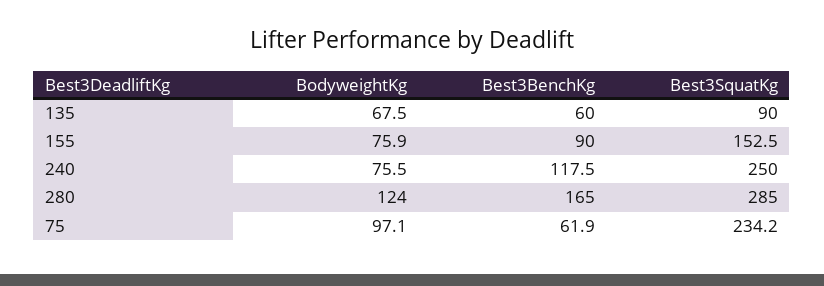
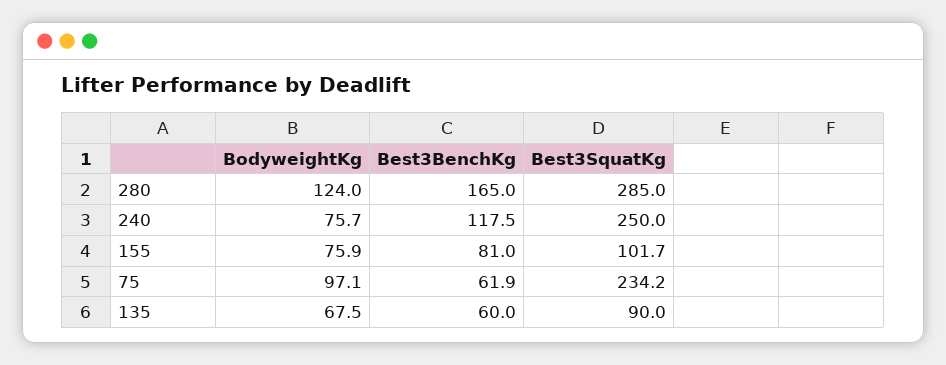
Best3BenchKg, 155: 90 -> 81
Best3SquatKg, 155: 152.5 -> 101.7
BodyweightKg, 240: 75.5 -> 75.7

